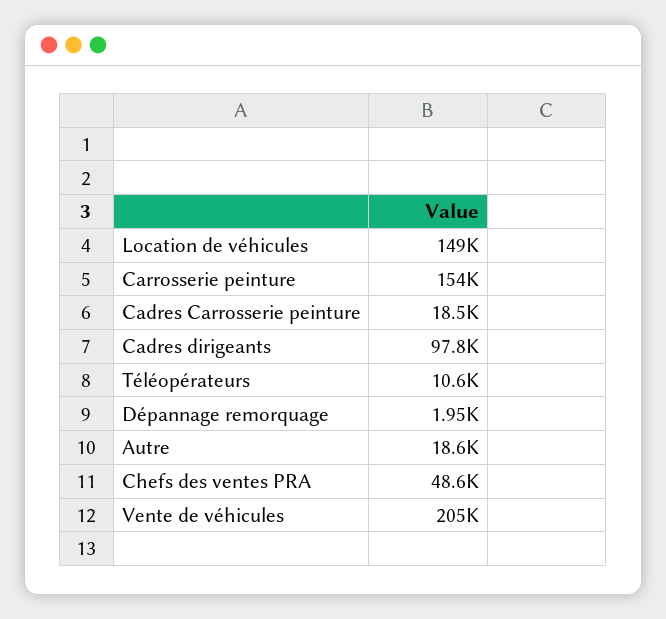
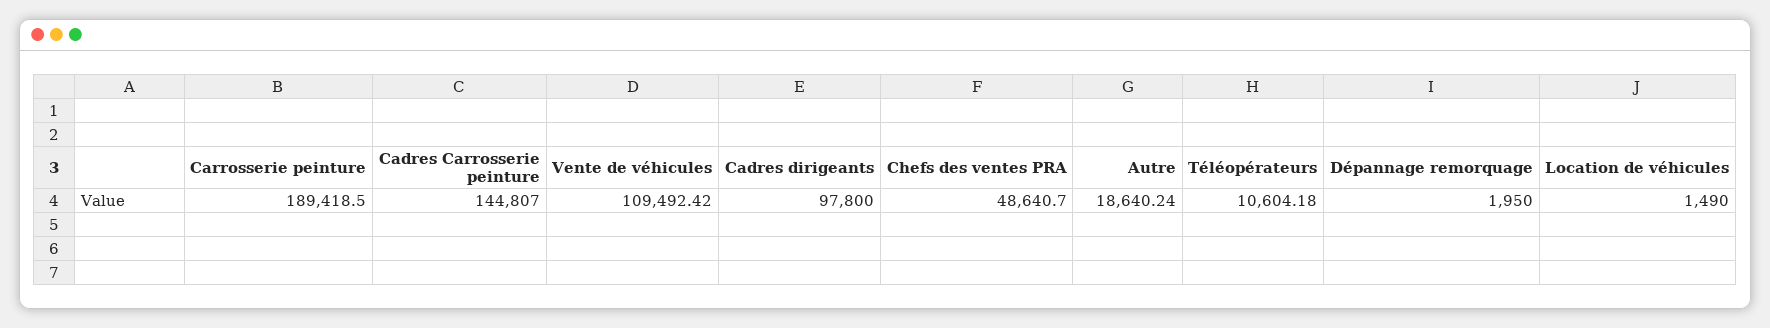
Location de véhicules: 149000 -> 1490
Carrosserie peinture: 154000 -> 189418.5
Cadres Carrosserie peinture: 18500 -> 144807
Vente de véhicules: 205000 -> 109492.42

